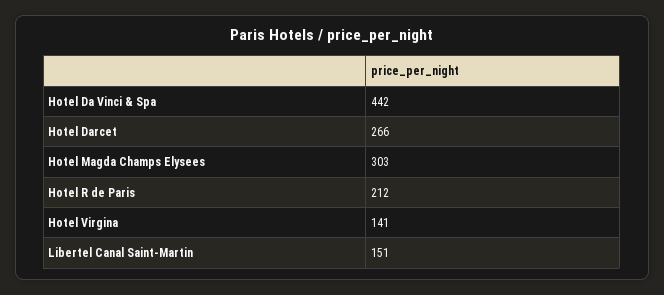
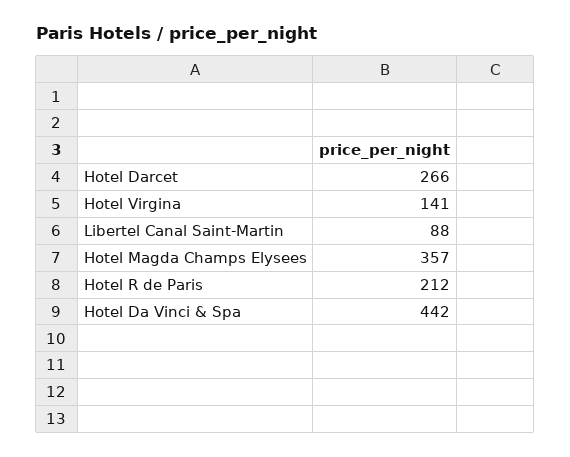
Hotel Magda Champs Elysees: 303 -> 357
Libertel Canal Saint-Martin: 151 -> 88

